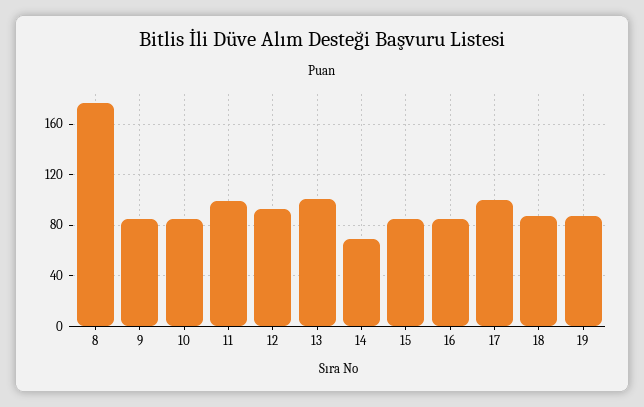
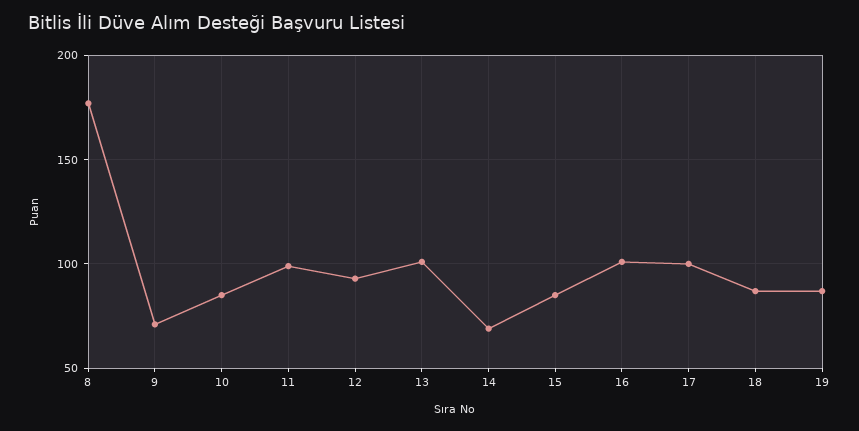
9: 85 -> 70
16: 85 -> 100

